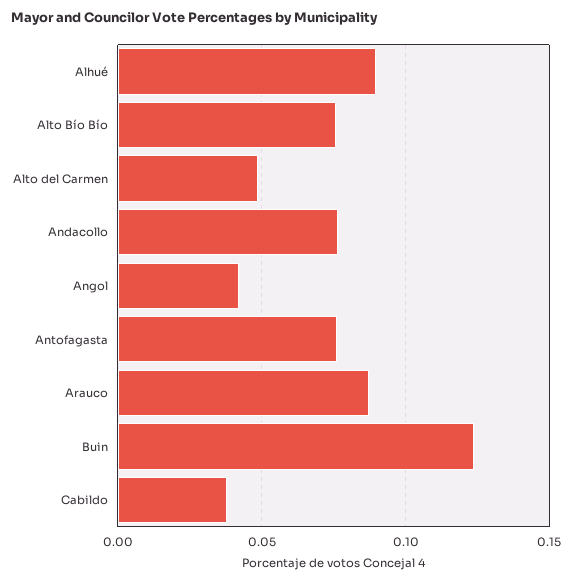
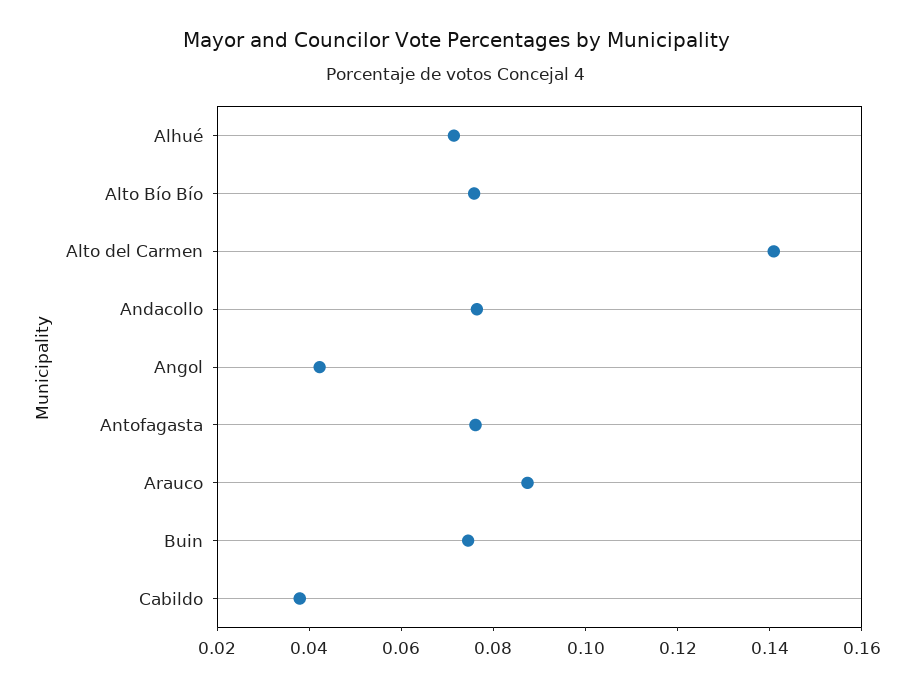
Alhué: 0.09 -> 0.07
Alto del Carmen: 0.05 -> 0.14
Buin: 0.125 -> 0.075

